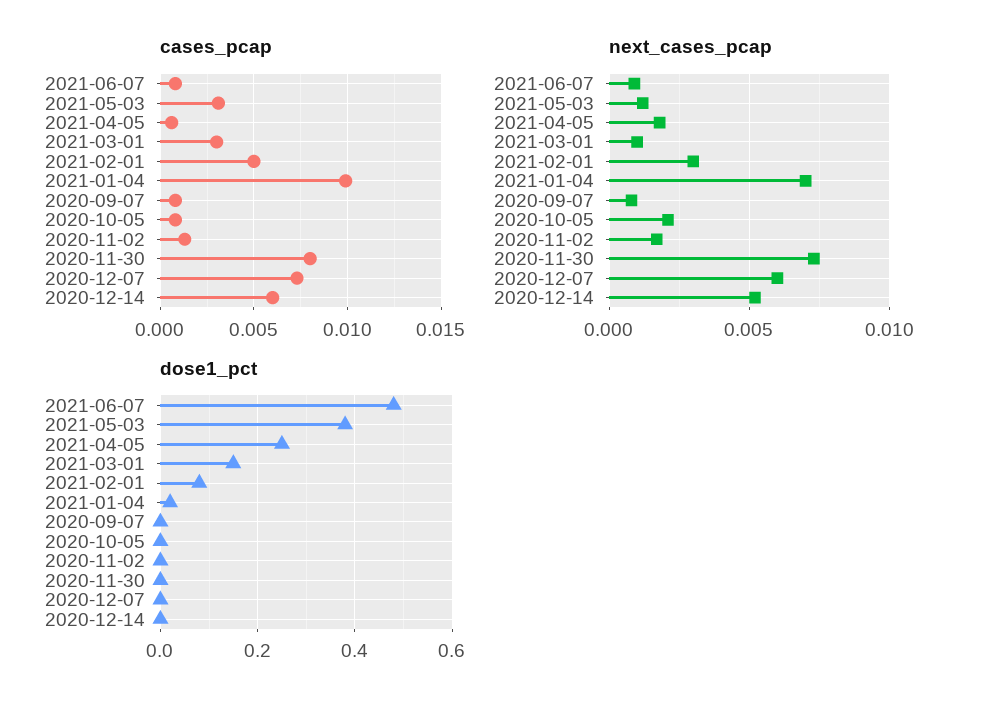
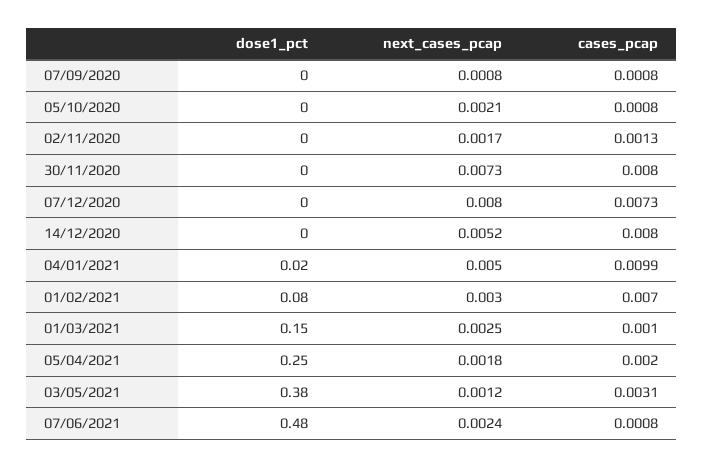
cases_pcap, 2021-04-05: 0.0005 -> 0.002
cases_pcap, 2021-03-01: 0.003 -> 0.001
cases_pcap, 2021-02-01: 0.005 -> 0.007
cases_pcap, 2020-12-14: 0.006 -> 0.008
next_cases_pcap, 2021-06-07: 0.001 -> 0.0024
next_cases_pcap, 2021-03-01: 0.001 -> 0.0025
next_cases_pcap, 2021-01-04: 0.007 -> 0.005
next_cases_pcap, 2020-12-07: 0.006 -> 0.008

